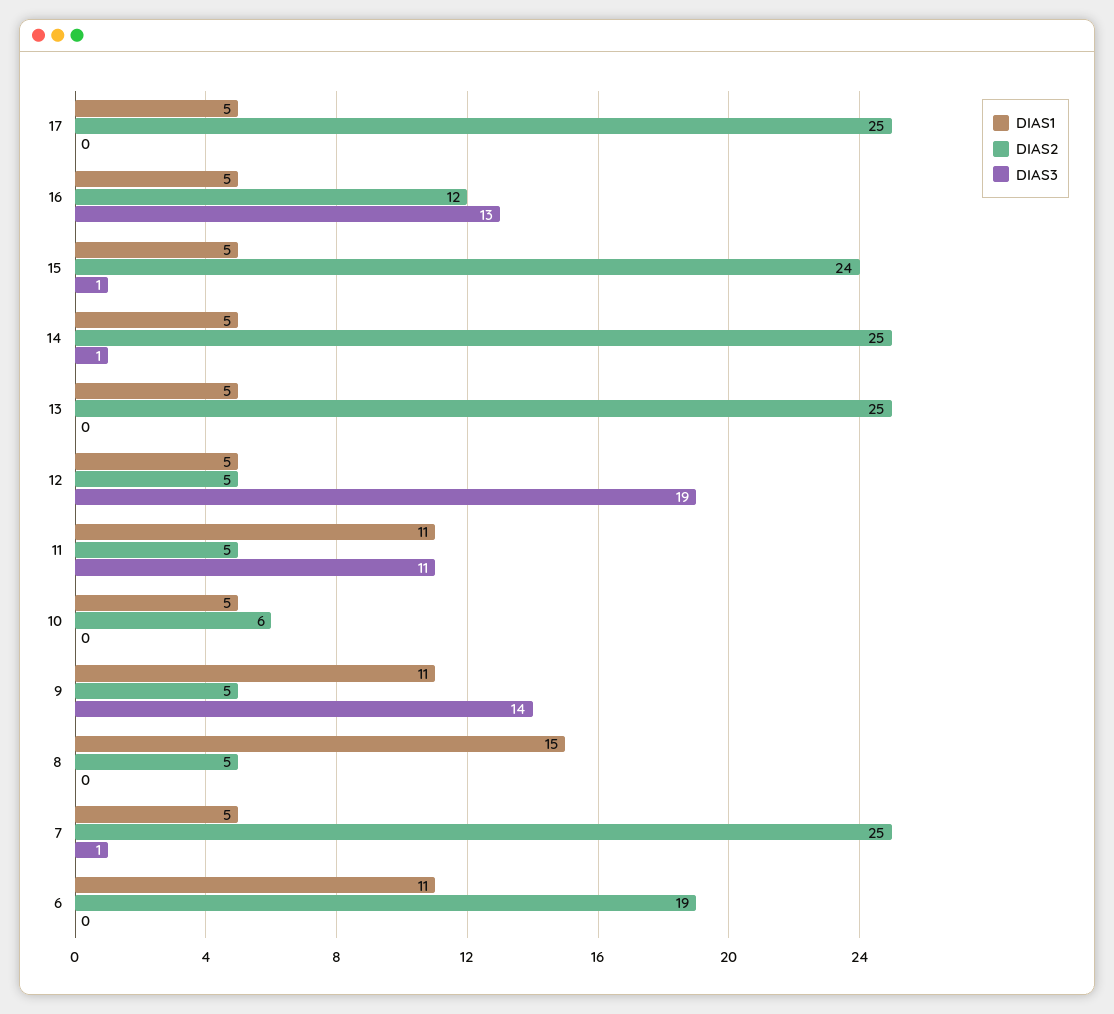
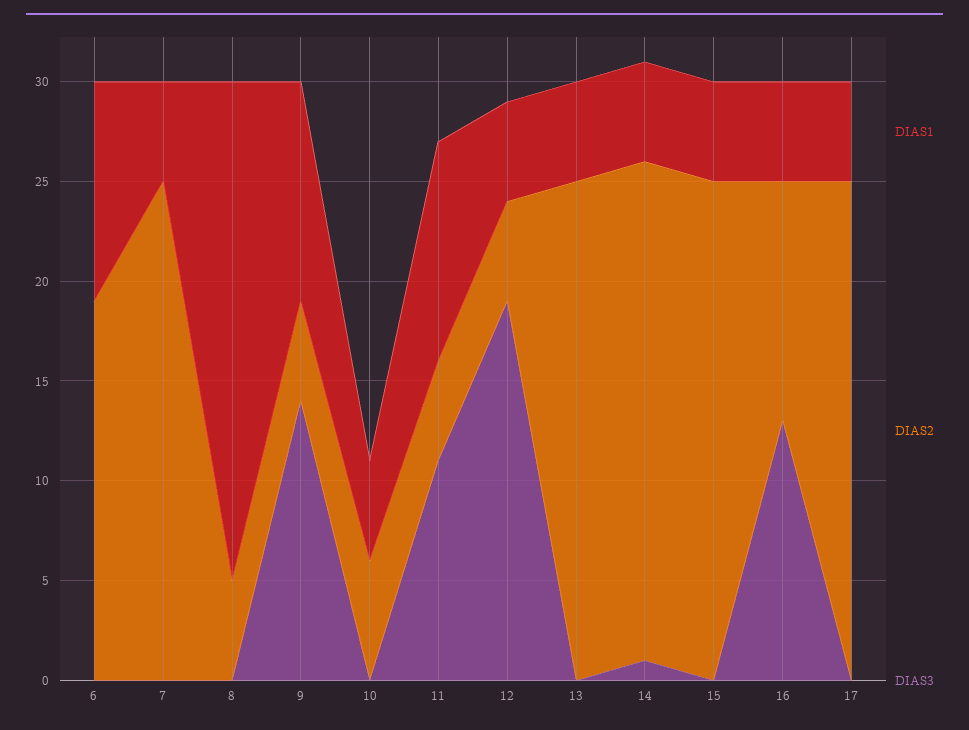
DIAS2, 15: 24 -> 25
DIAS3, 15: 1 -> 0
DIAS1, 8: 15 -> 25
DIAS3, 7: 1 -> 0

